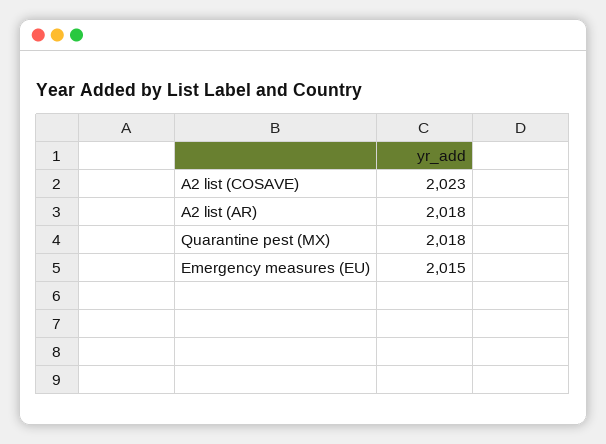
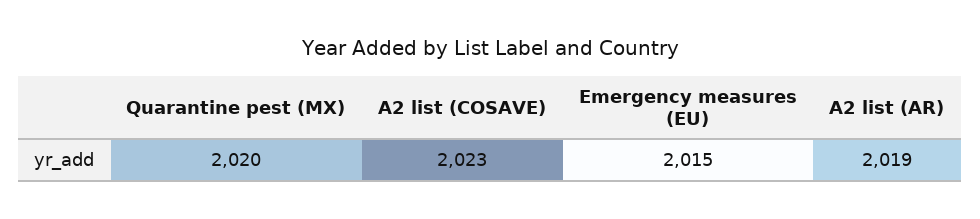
A2 list (AR): 2018 -> 2019
Quarantine pest (MX): 2018 -> 2020

